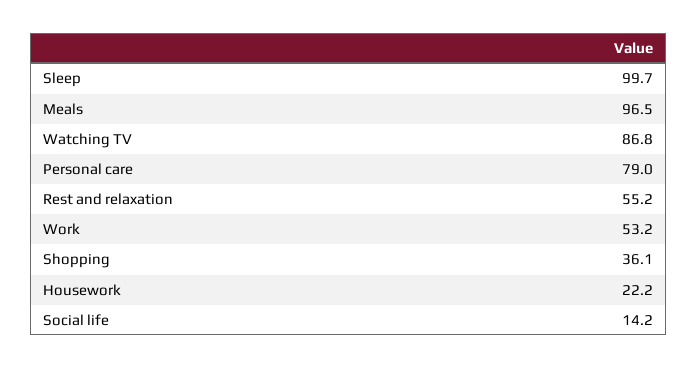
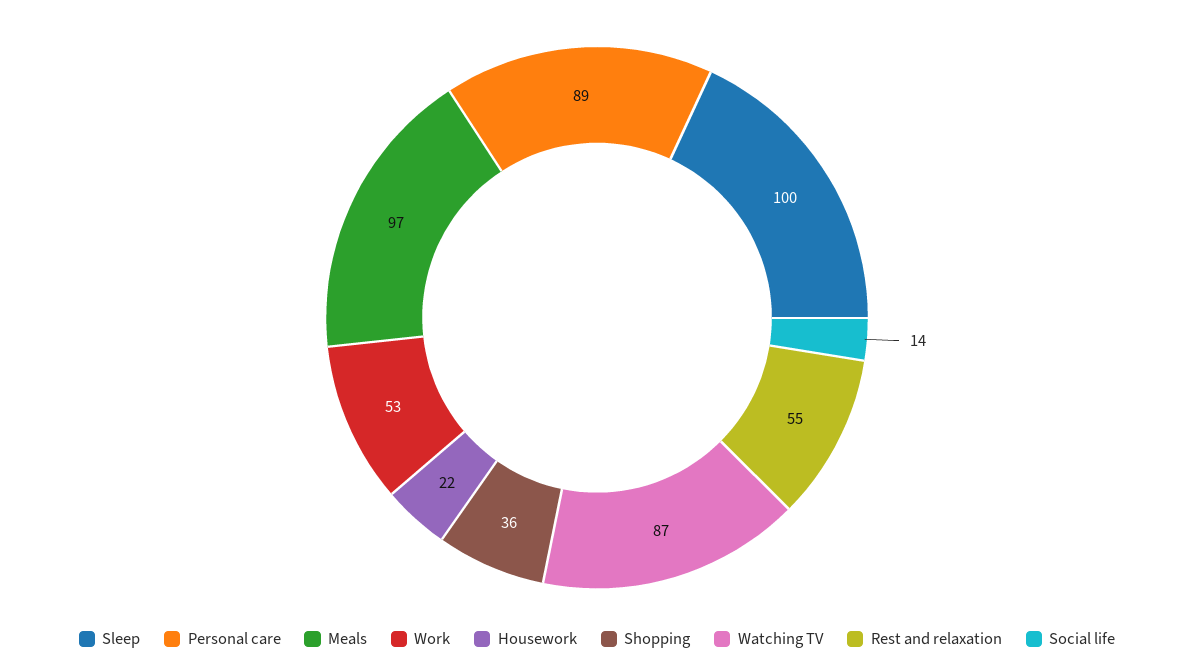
Personal care: 79 -> 89

